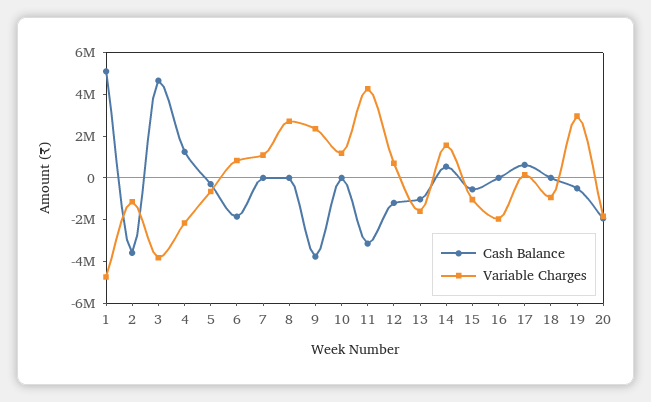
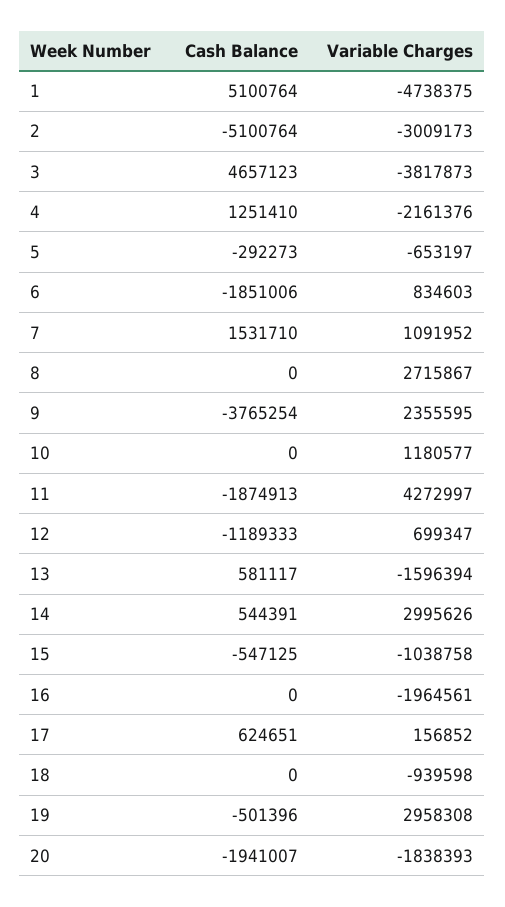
Cash Balance, 2: -3500000 -> -5100764
Variable Charges, 2: -1000000 -> -3009173
Cash Balance, 7: 0 -> 1531710
Cash Balance, 11: -3000000 -> -1874913
Cash Balance, 13: -1000000 -> 581117
Variable Charges, 14: 1500000 -> 2995626

